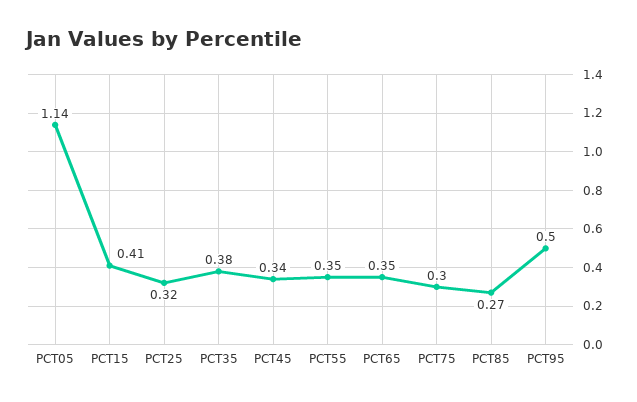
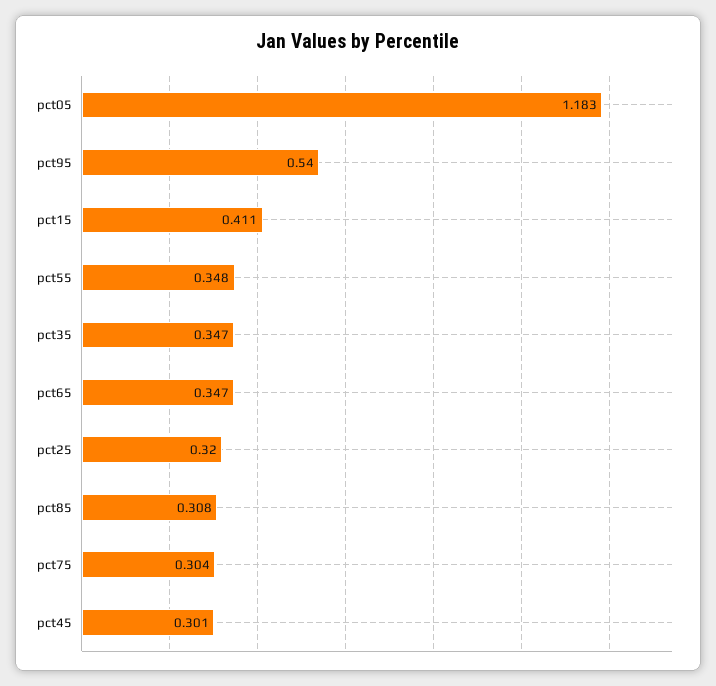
PCT05: 1.14 -> 1.183
PCT35: 0.38 -> 0.347
PCT45: 0.34 -> 0.301
PCT85: 0.27 -> 0.308
PCT95: 0.5 -> 0.54

